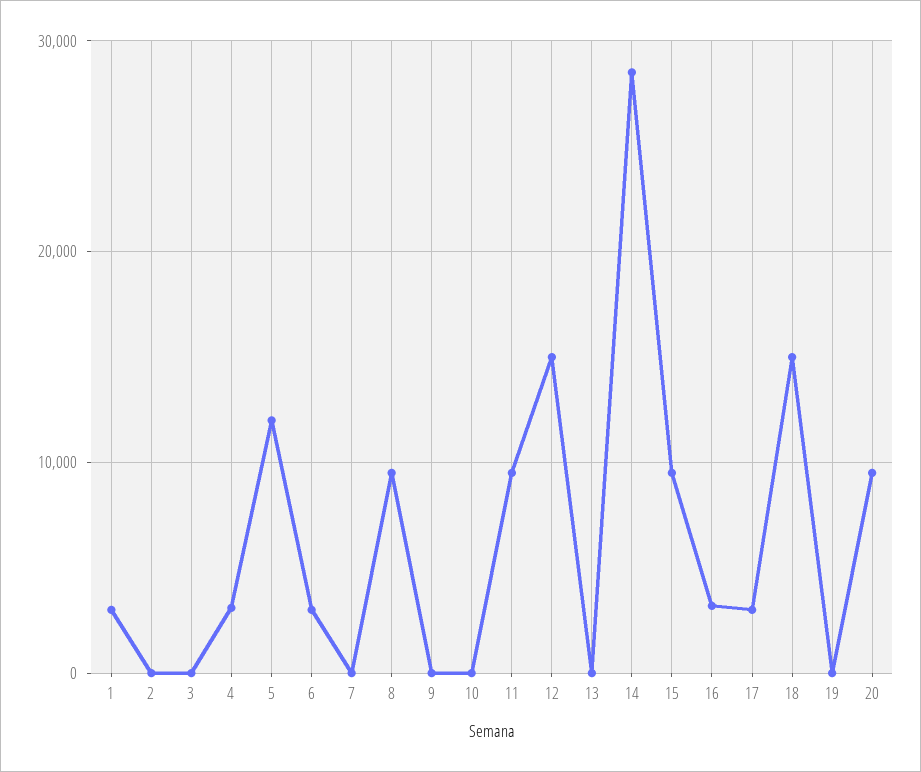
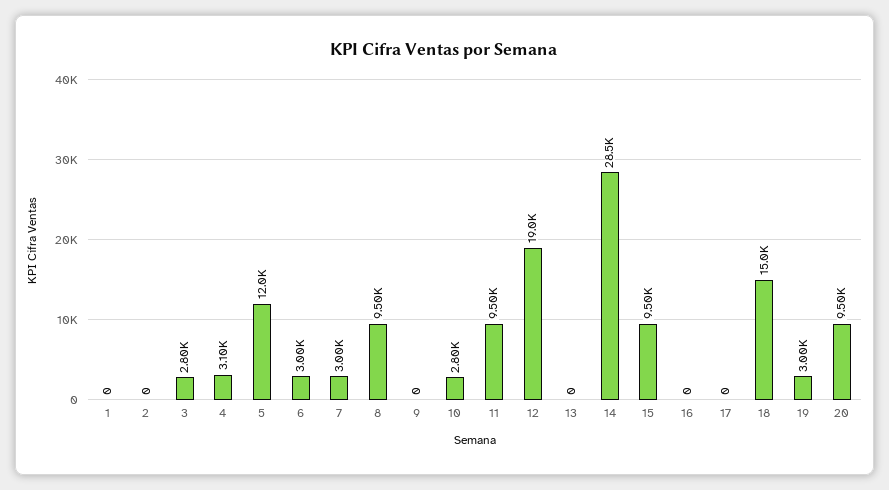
1: 3000 -> 0
3: 0 -> 2800
7: 0 -> 3000
10: 0 -> 2800
12: 15000 -> 19000
16: 3000 -> 0
17: 3000 -> 0
19: 0 -> 3000

